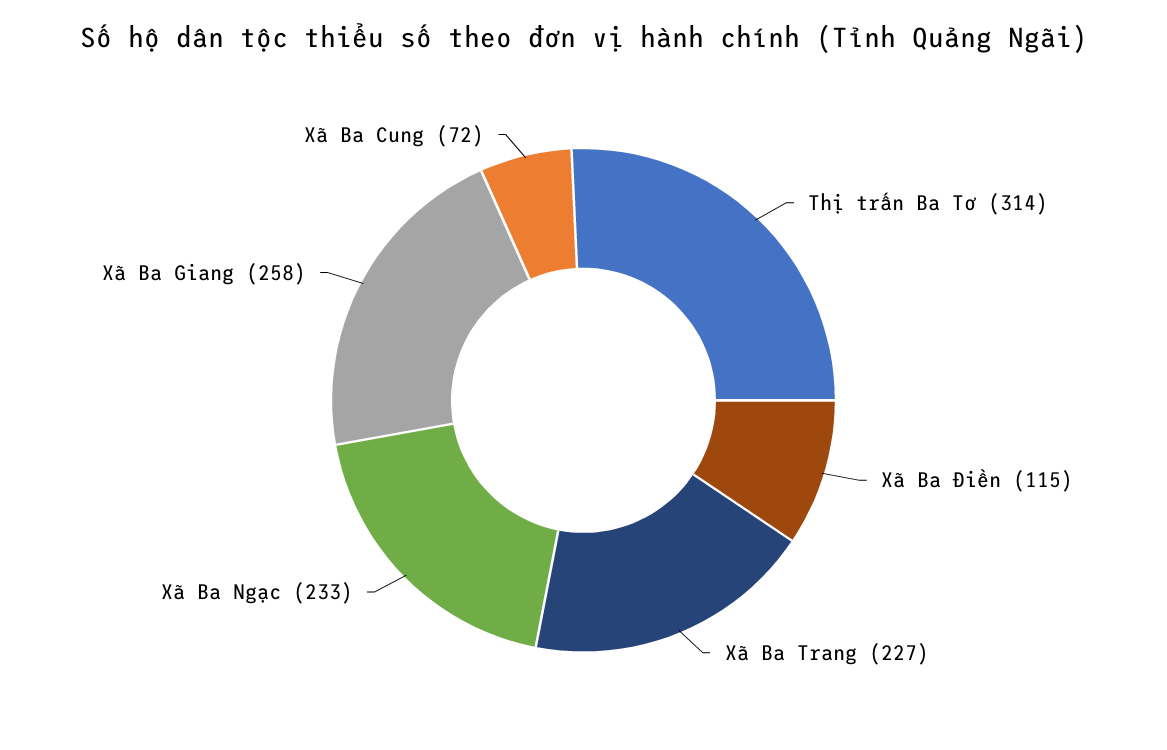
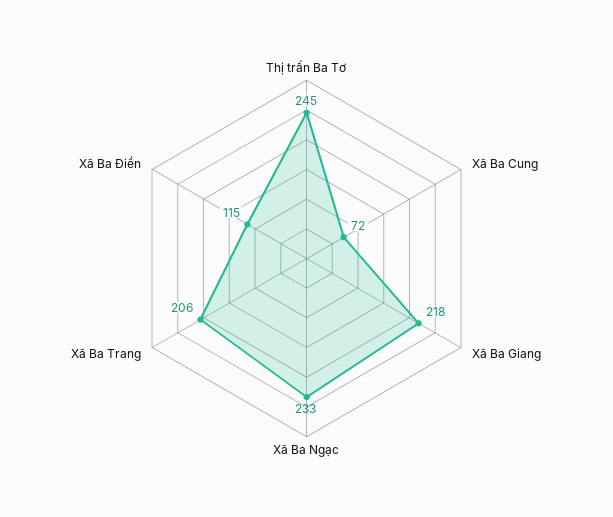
Thị trấn Ba Tơ: 314 -> 245
Xã Ba Trang: 227 -> 206
Xã Ba Giang: 258 -> 218

